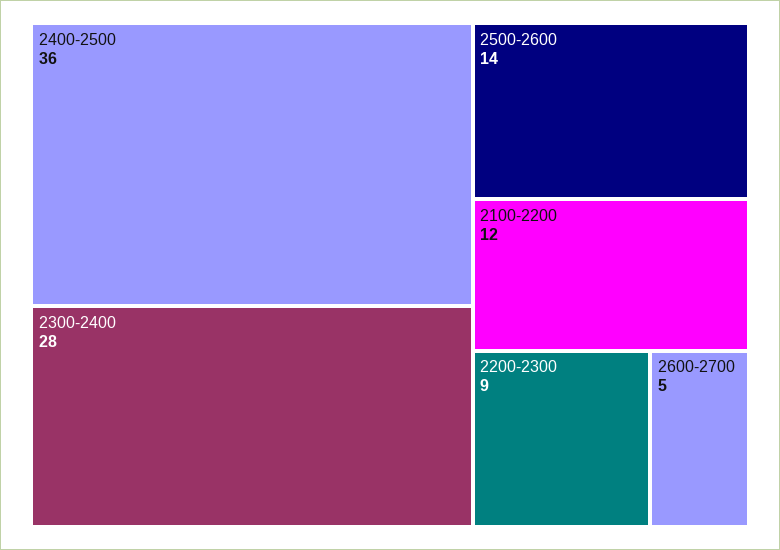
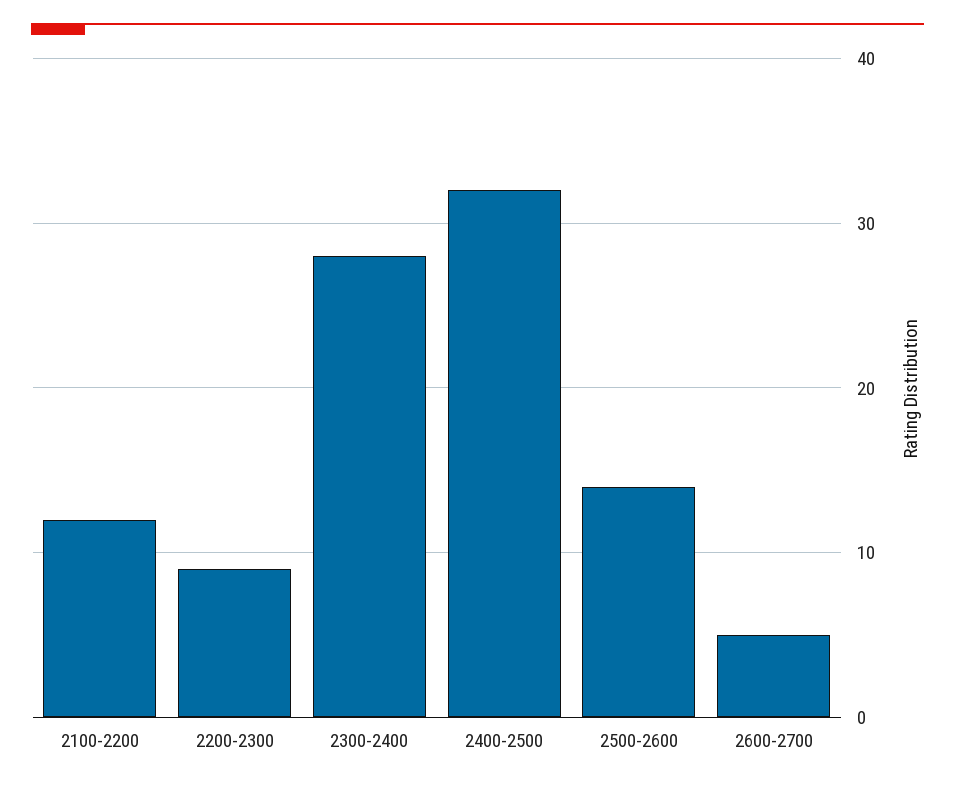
2400-2500: 36 -> 32

